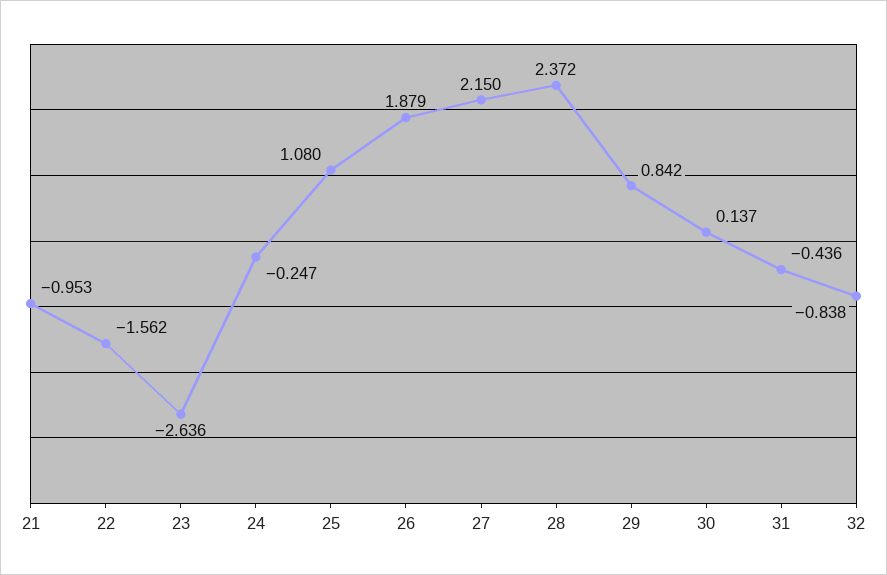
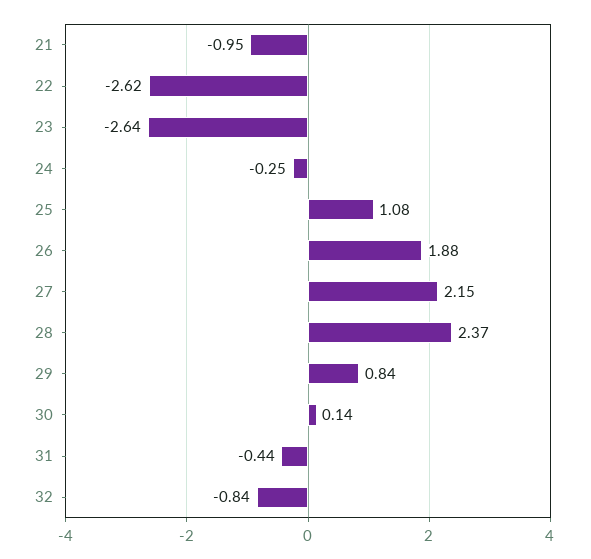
22: -1.562 -> -2.62

